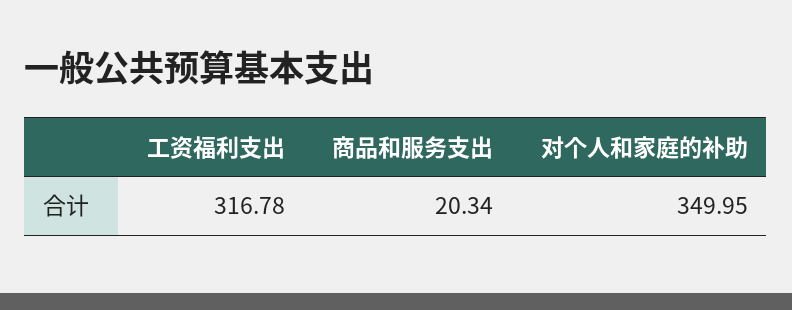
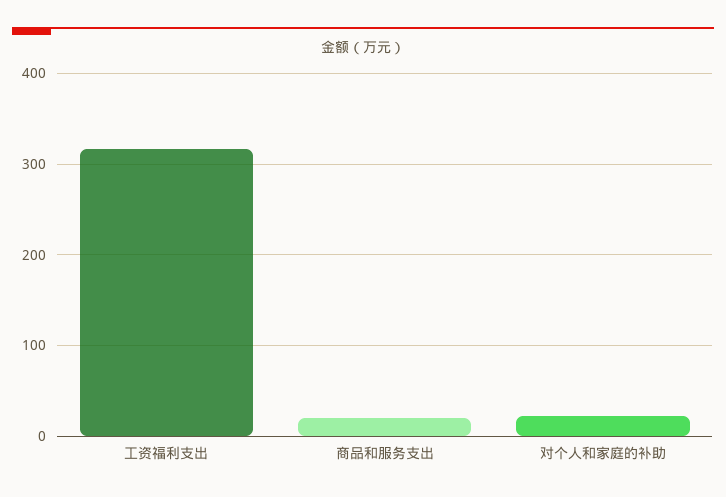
对个人和家庭的补助: 349.95 -> 20

